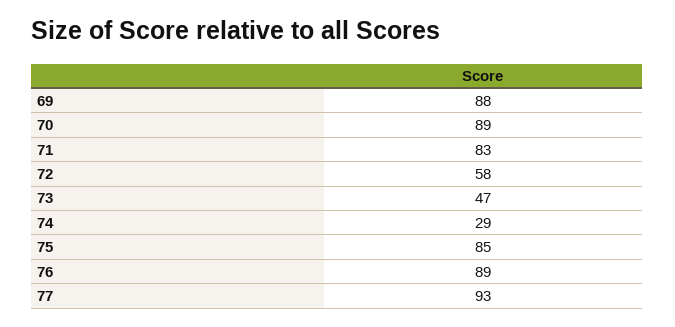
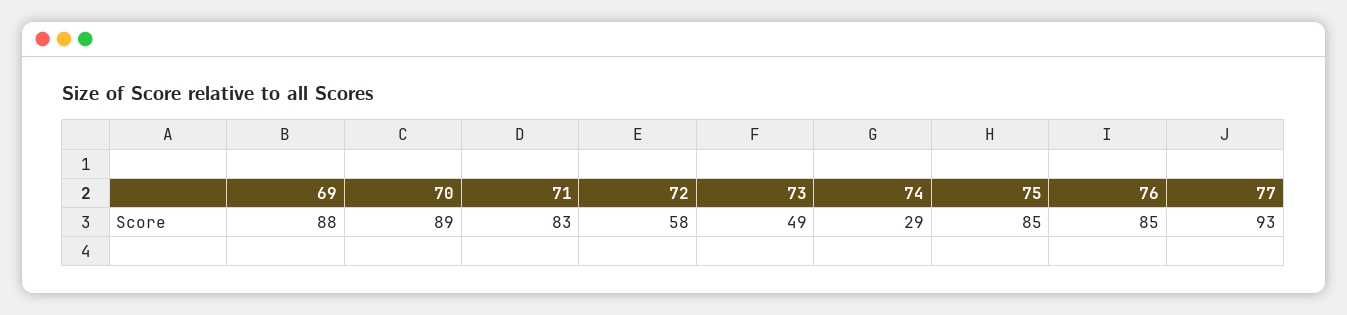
73: 47 -> 49
76: 89 -> 85

